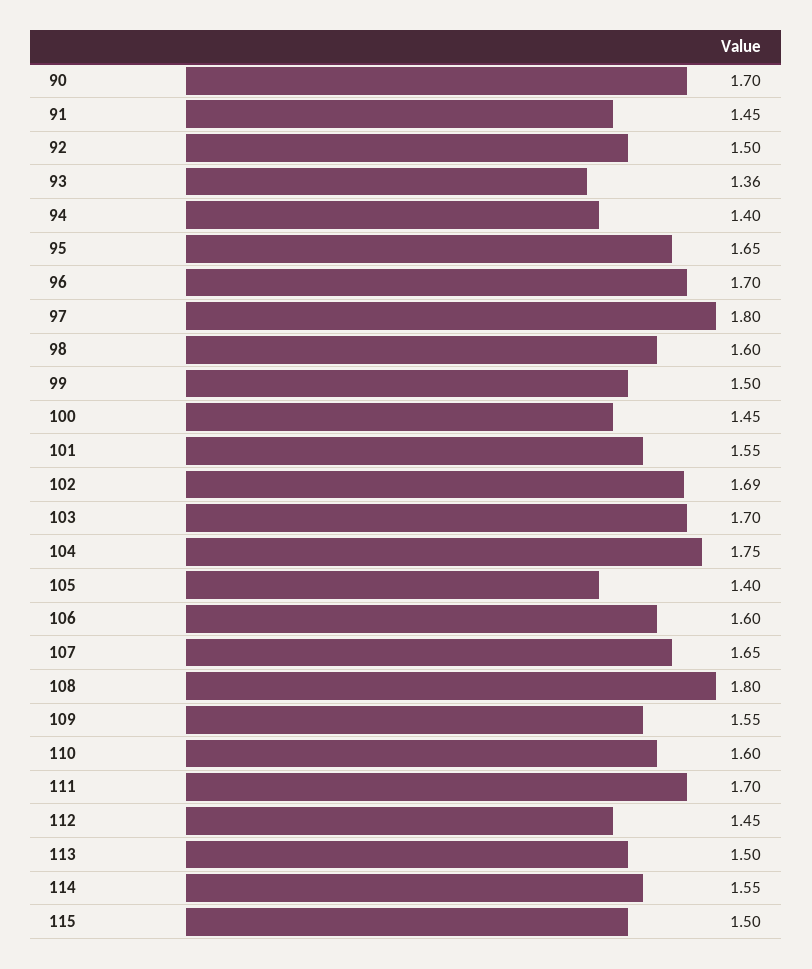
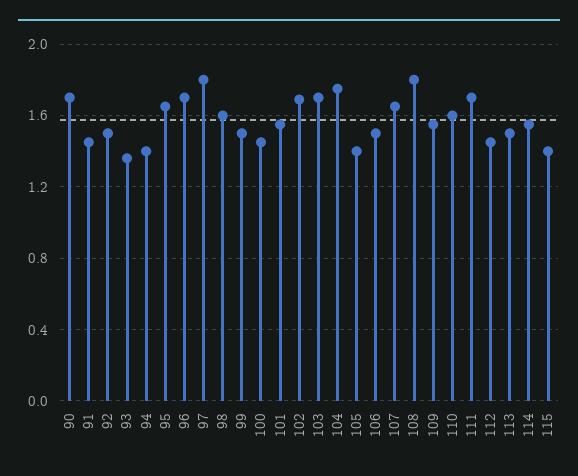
106: 1.6 -> 1.5
115: 1.5 -> 1.4

